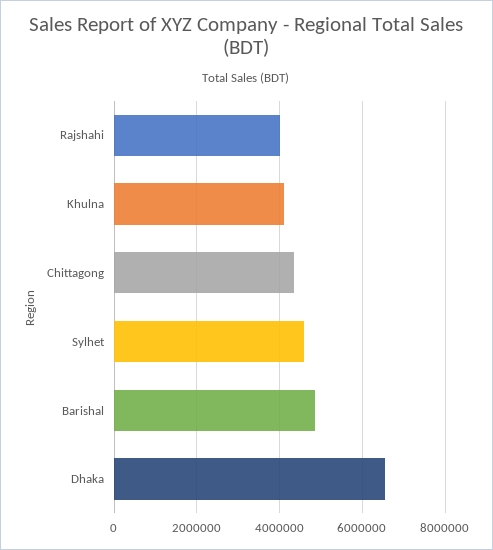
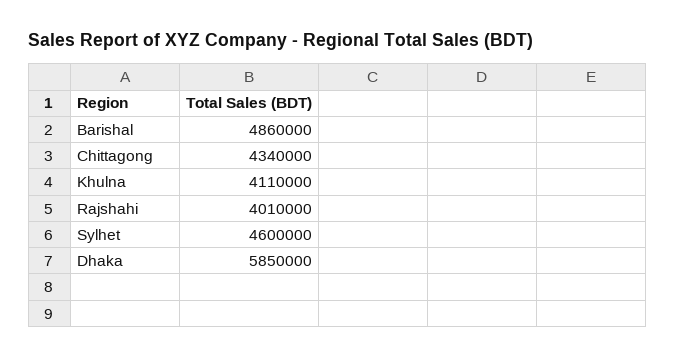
Dhaka: 6600000 -> 5850000

